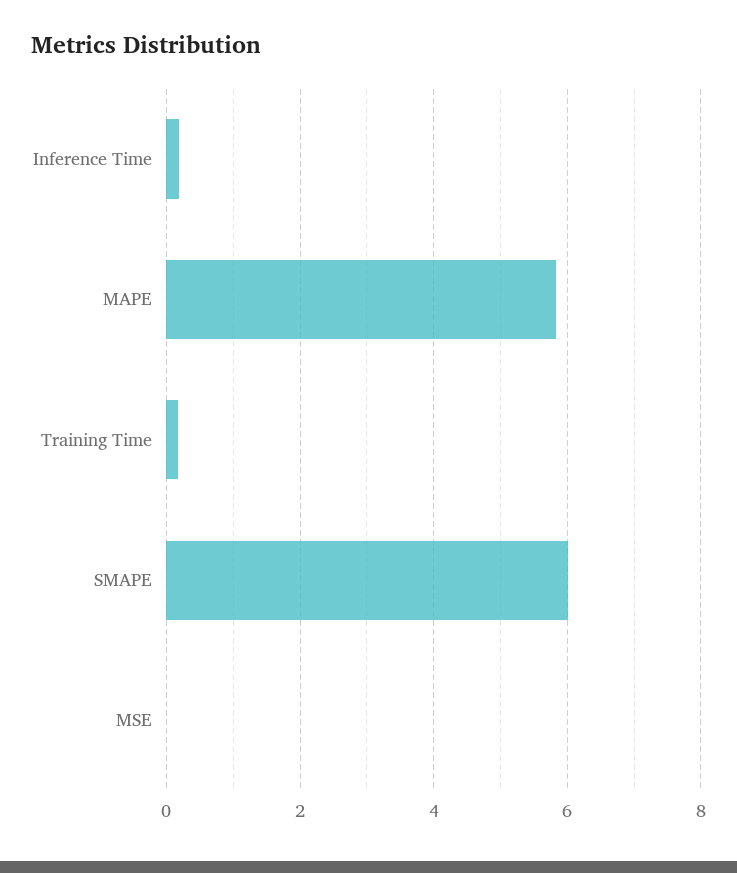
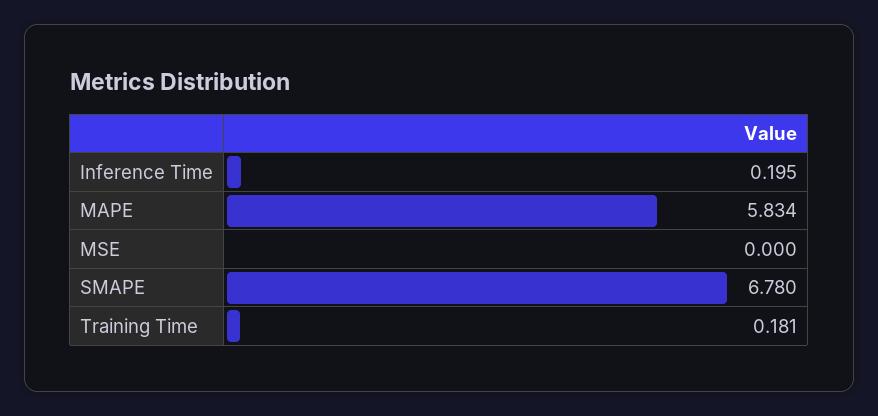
SMAPE: 6 -> 6.78

